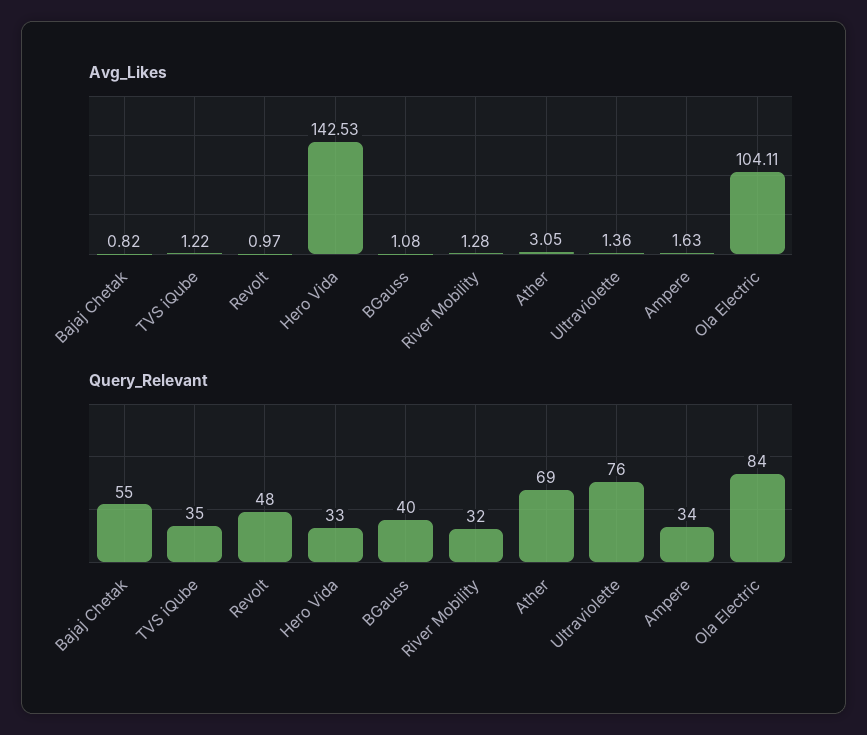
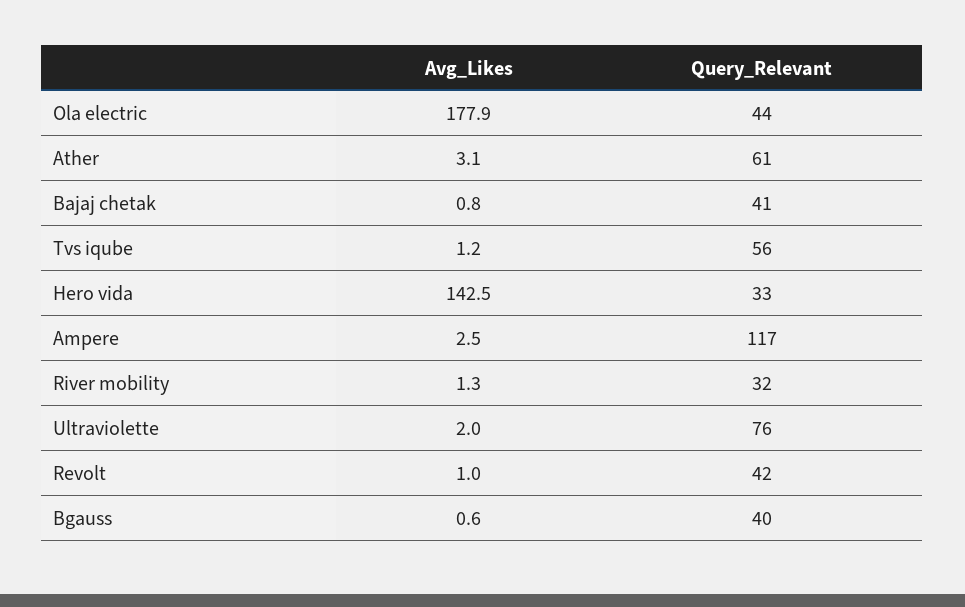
Avg_Likes, BGauss: 1.08 -> 0.6
Avg_Likes, Ultraviolette: 1.36 -> 2
Avg_Likes, Ampere: 1.63 -> 2.5
Avg_Likes, Ola Electric: 104.11 -> 177.9
Query_Relevant, Bajaj Chetak: 55 -> 41
Query_Relevant, TVS iQube: 35 -> 56
Query_Relevant, Revolt: 48 -> 42
Query_Relevant, Ather: 69 -> 61
Query_Relevant, Ampere: 34 -> 117
Query_Relevant, Ola Electric: 84 -> 44

